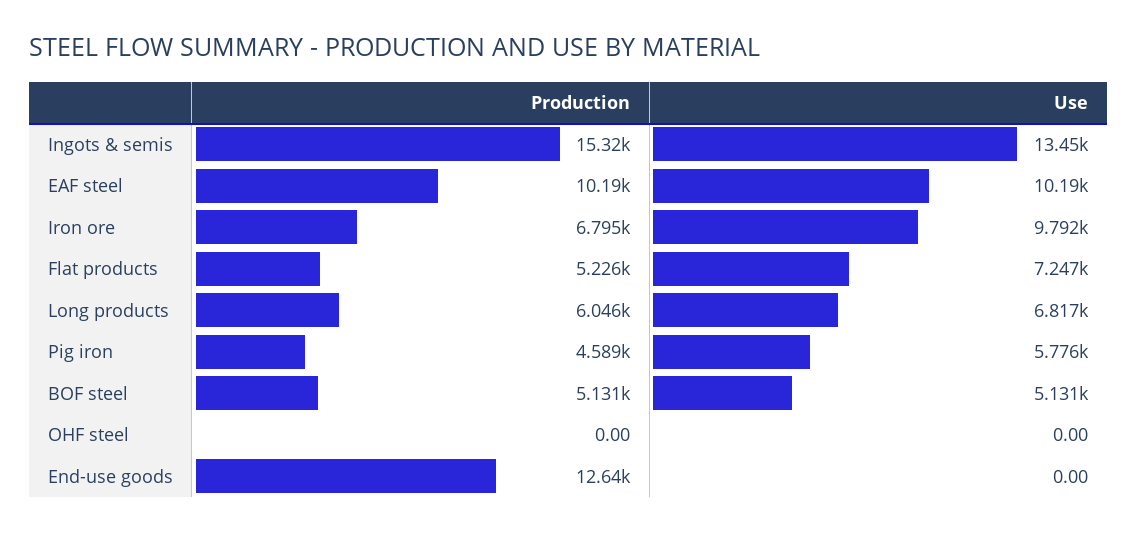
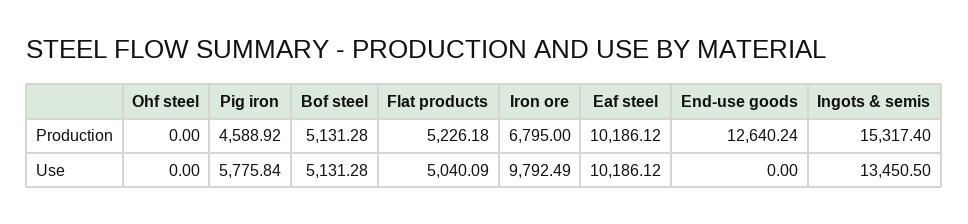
Use, Flat products: 7247 -> 5040.09
Production, Long products: 6046 -> none
Use, Long products: 6817 -> none

